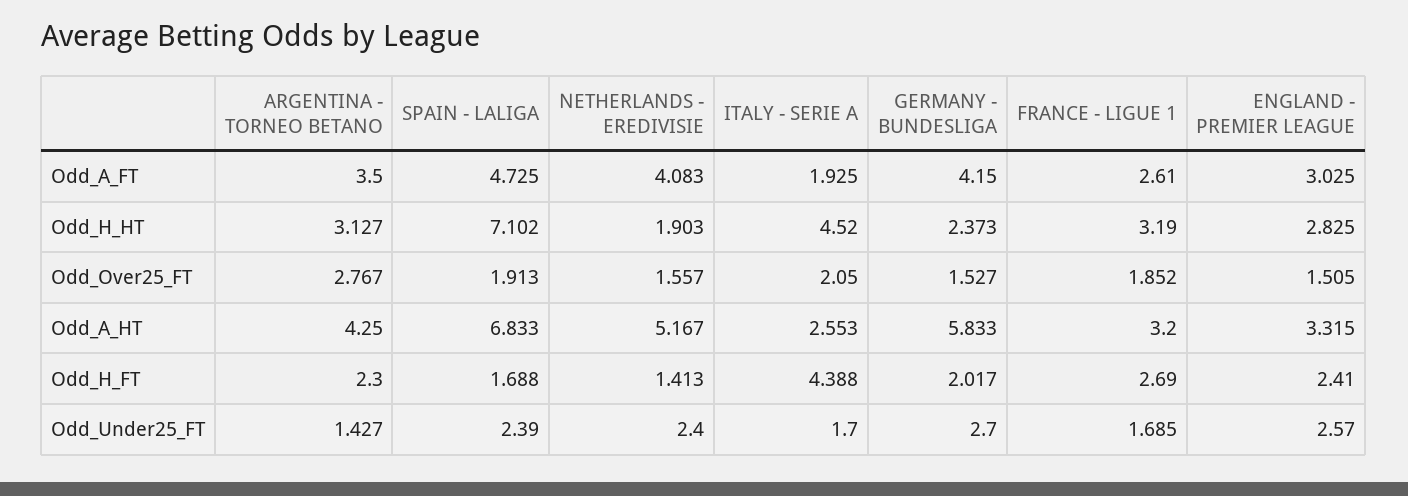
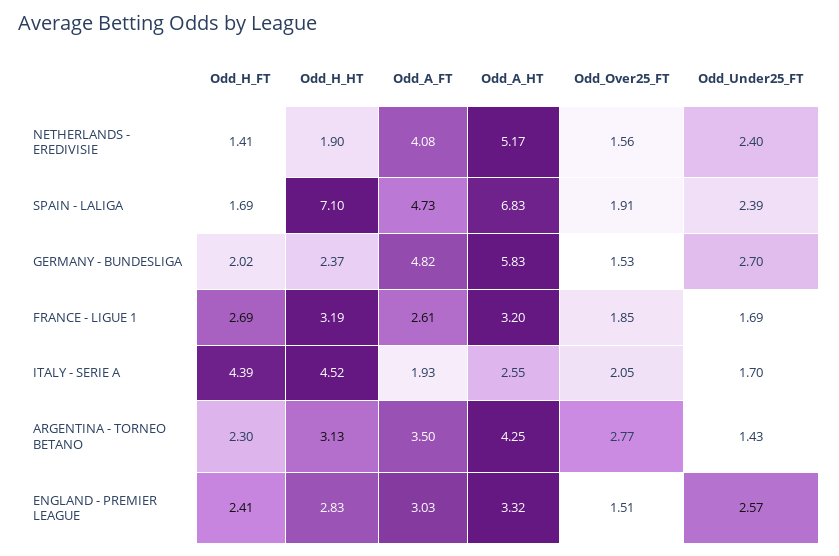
GERMANY - BUNDESLIGA, Odd_A_FT: 4.15 -> 4.82

